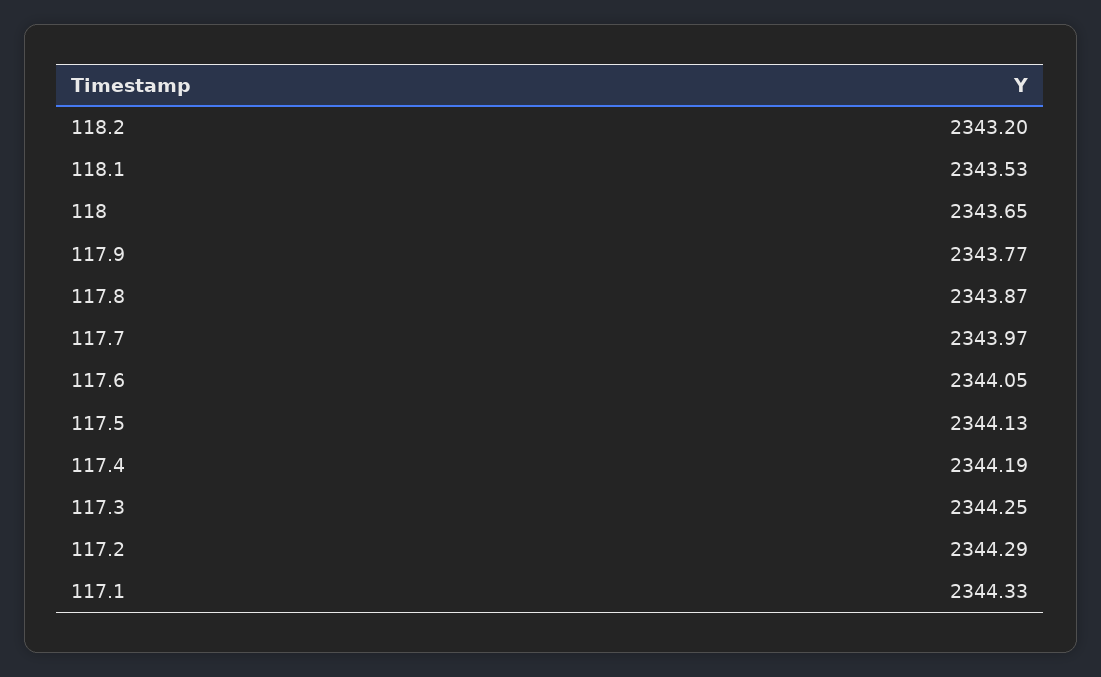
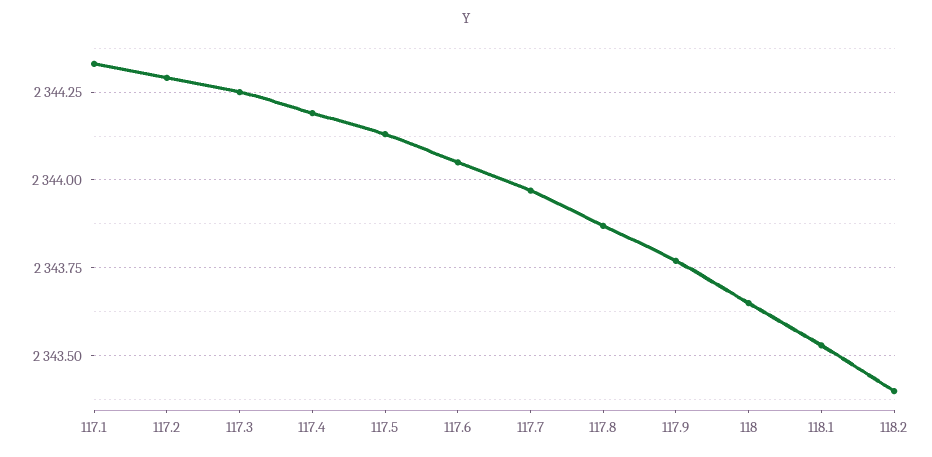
118.2: 2343.2 -> 2343.4

